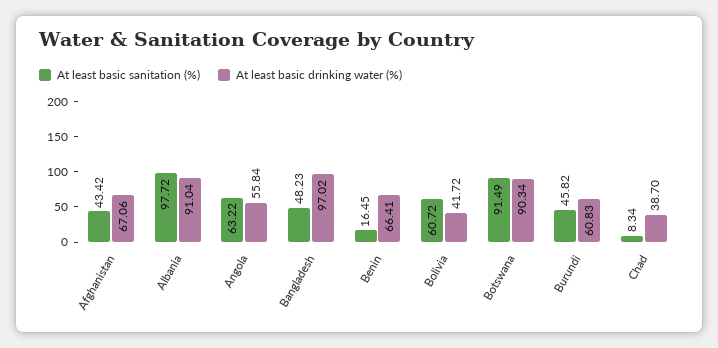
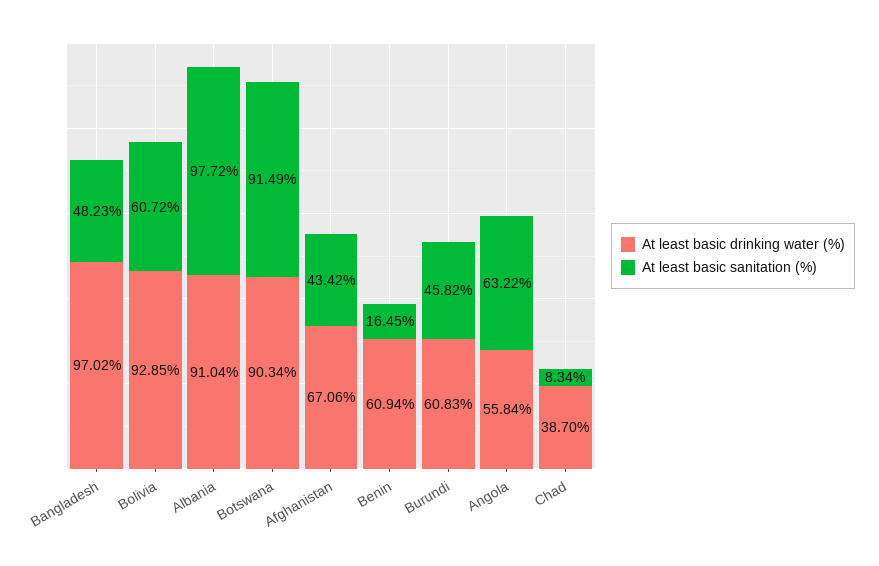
At least basic drinking water (%), Benin: 66.41 -> 60.94
At least basic drinking water (%), Bolivia: 41.72 -> 92.85

